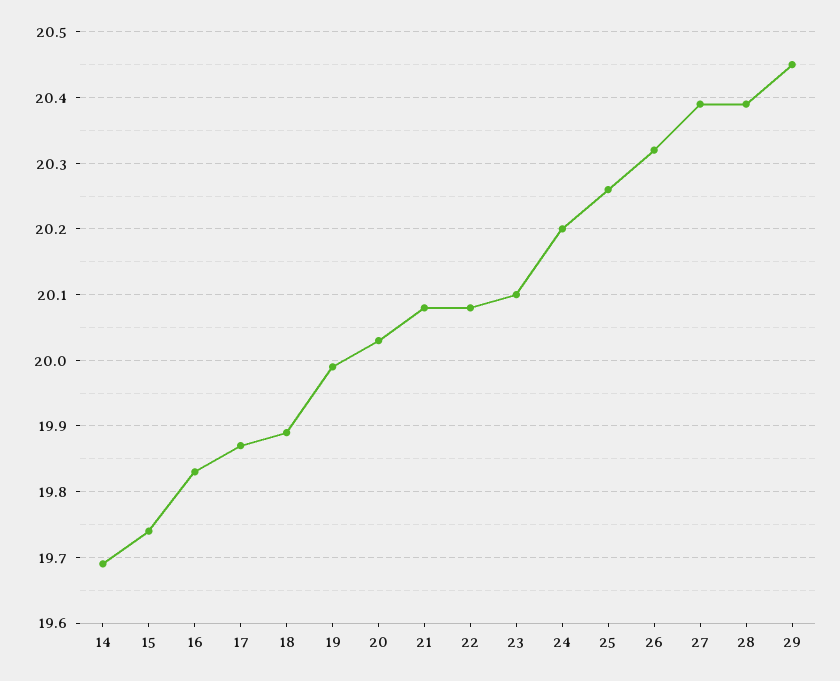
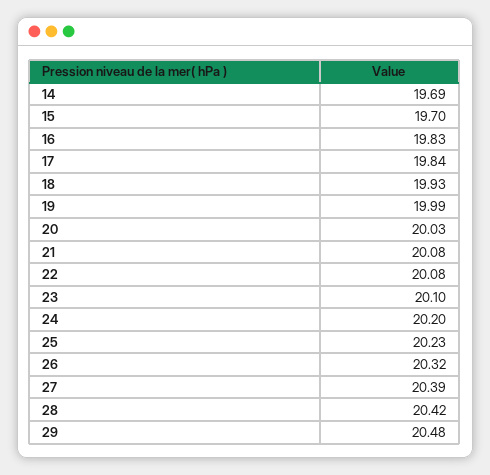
15: 19.74 -> 19.7
17: 19.87 -> 19.84
18: 19.89 -> 19.93
25: 20.26 -> 20.23
28: 20.39 -> 20.42
29: 20.45 -> 20.48

